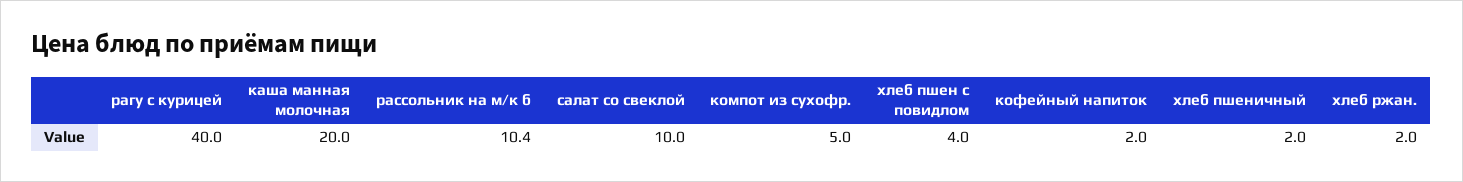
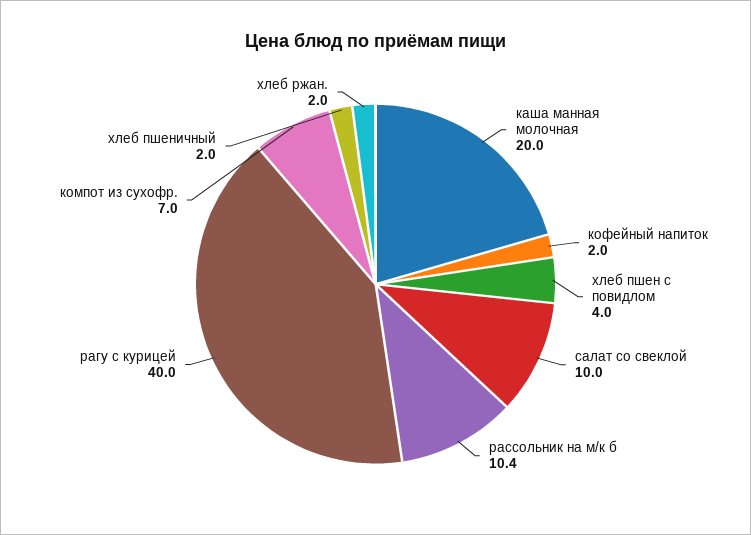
компот из сухофр.: 5 -> 7

